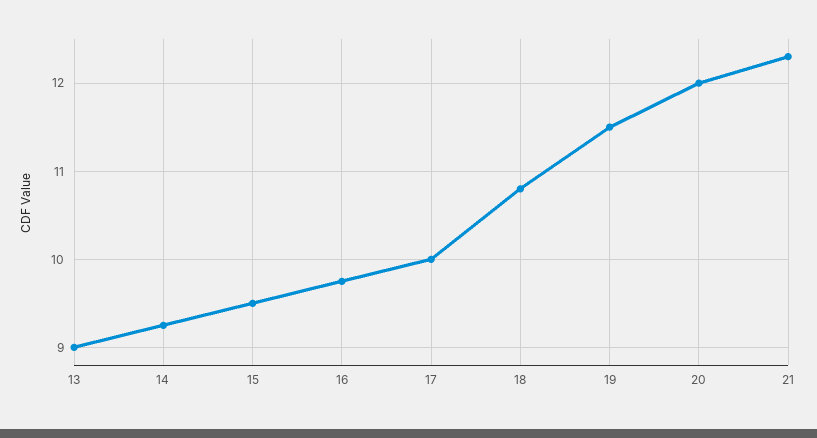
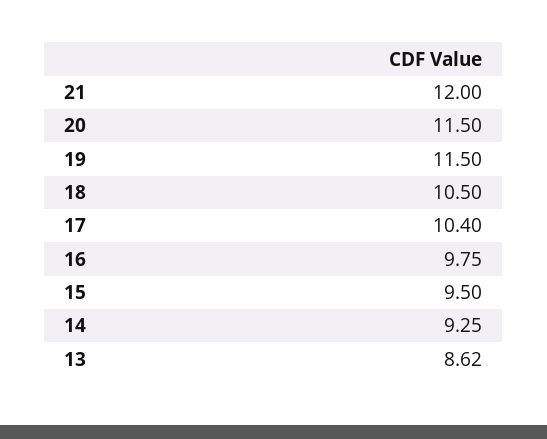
13: 9 -> 8.62
17: 10 -> 10.4
18: 10.8 -> 10.5
20: 12 -> 11.5
21: 12.3 -> 12

